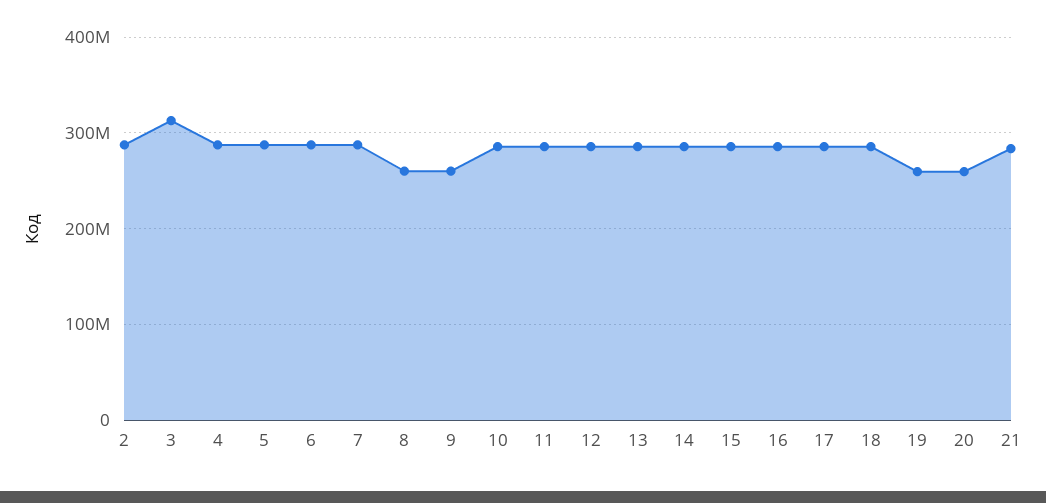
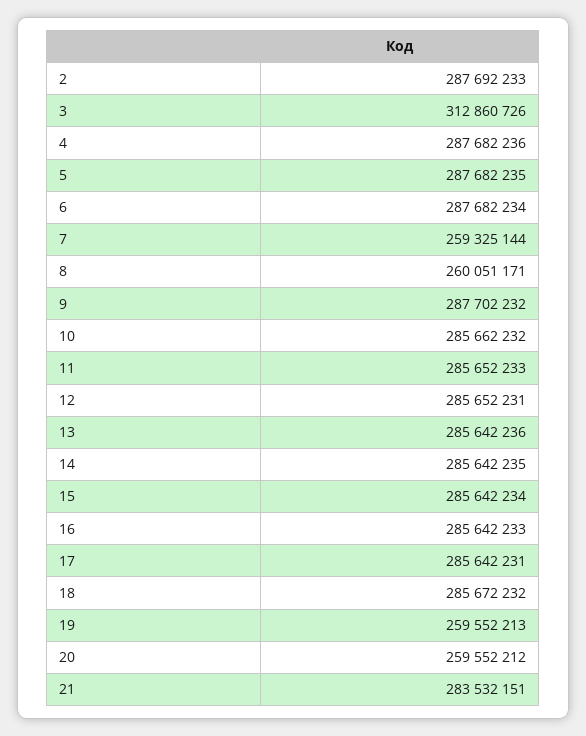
7: 290000000 -> 259325144
9: 260000000 -> 287702232

